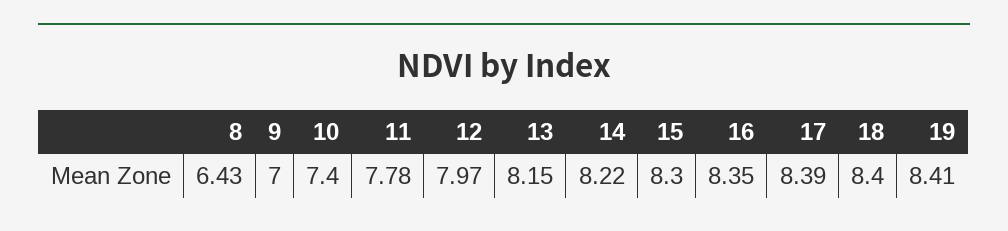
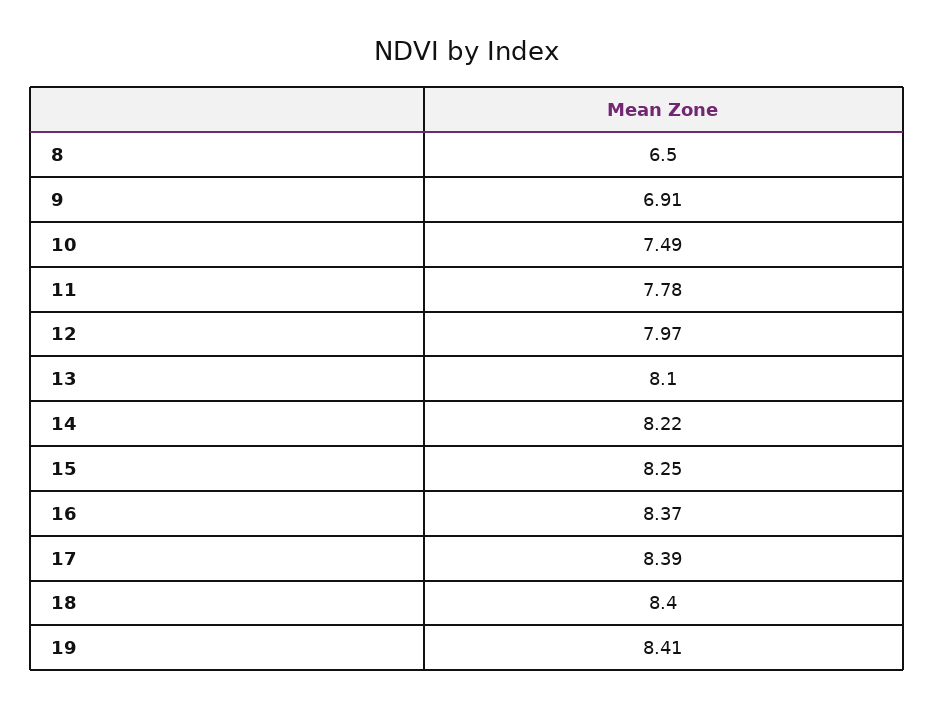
8: 6.43 -> 6.5
9: 7 -> 6.91
10: 7.4 -> 7.49
13: 8.15 -> 8.1
15: 8.3 -> 8.25
16: 8.35 -> 8.37

